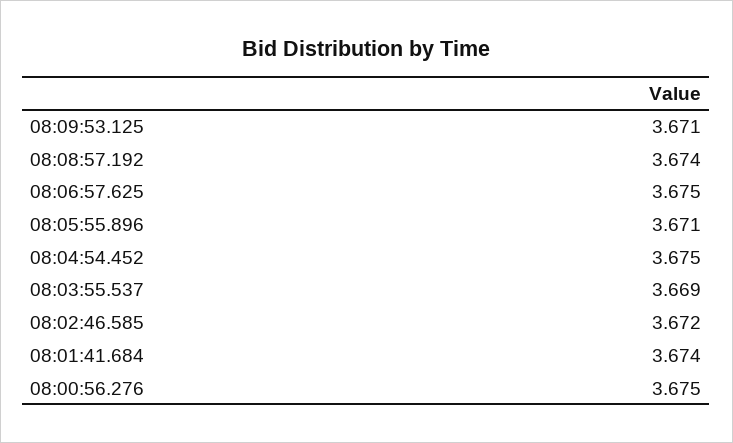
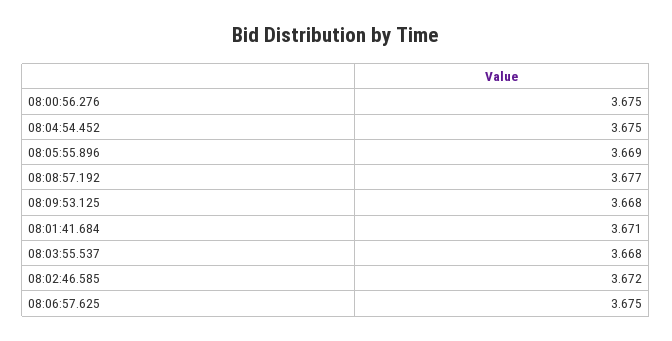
08:09:53.125: 3.671 -> 3.668
08:08:57.192: 3.674 -> 3.677
08:05:55.896: 3.671 -> 3.669
08:03:55.537: 3.669 -> 3.668
08:01:41.684: 3.674 -> 3.671

